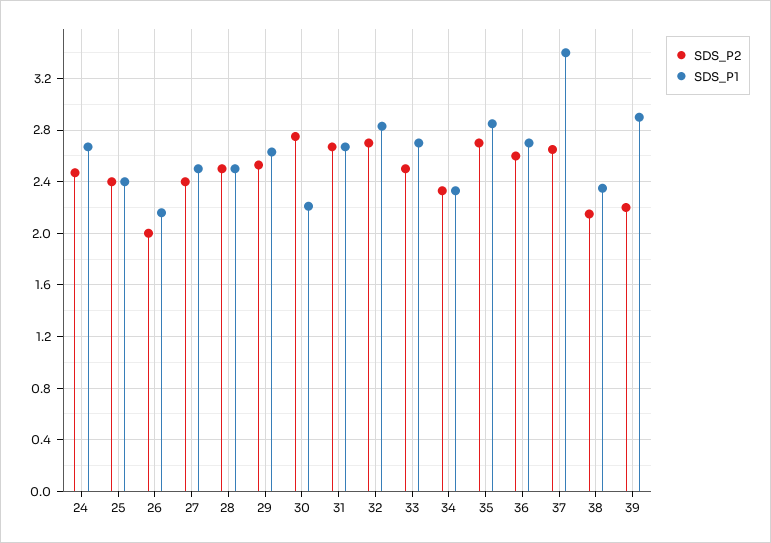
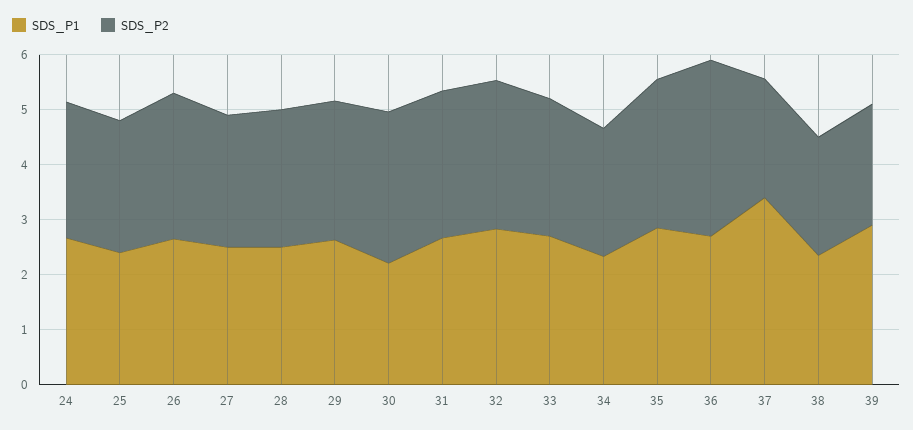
SDS_P2, 26: 2 -> 2.6
SDS_P1, 26: 2.15 -> 2.6
SDS_P2, 36: 2.6 -> 3.2
SDS_P2, 37: 2.65 -> 2.2

